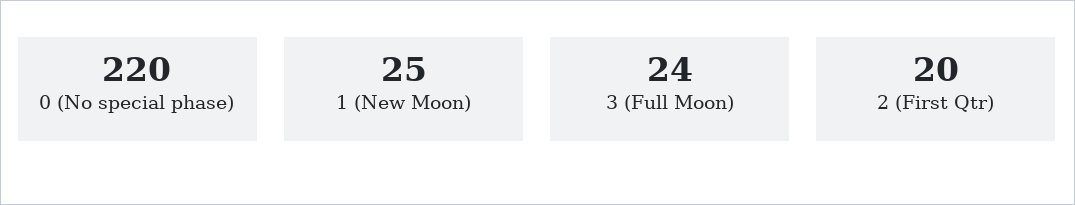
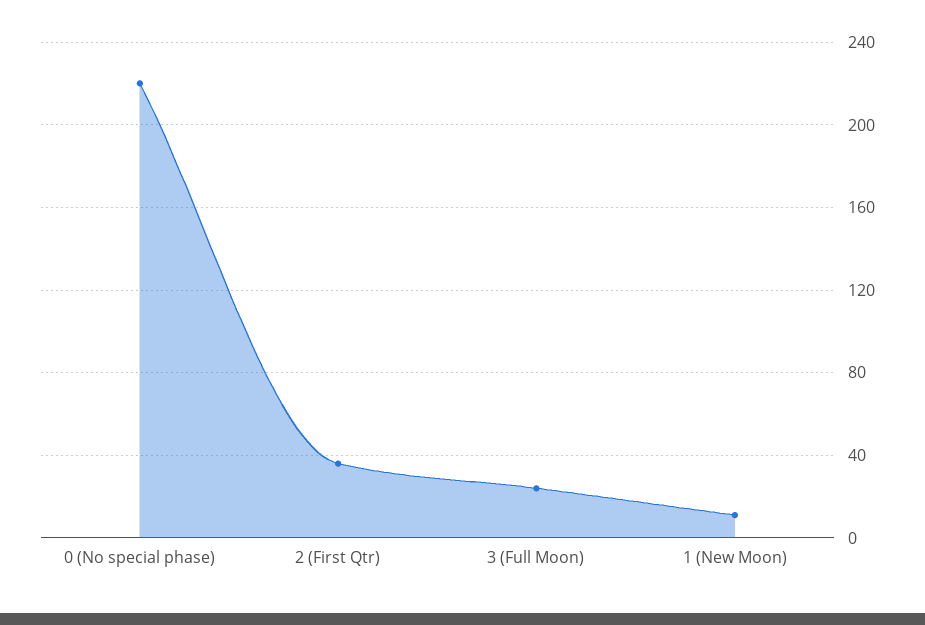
1 (New Moon): 25 -> 10
2 (First Qtr): 20 -> 35

